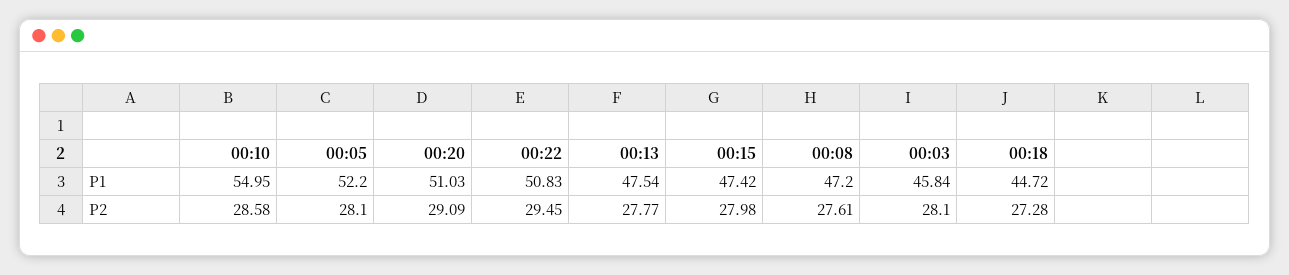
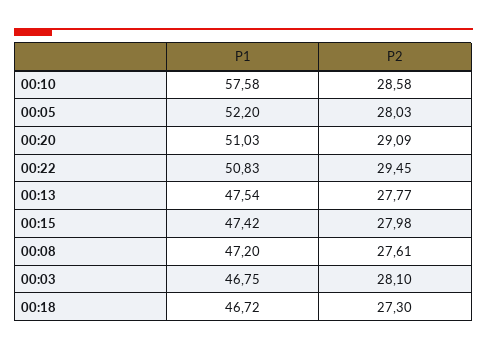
00:10, P1: 54.95 -> 57.58
00:03, P1: 45.84 -> 46.75
00:18, P1: 44.72 -> 46.72
00:05, P2: 28.1 -> 28.03
00:18, P2: 27.28 -> 27.3

